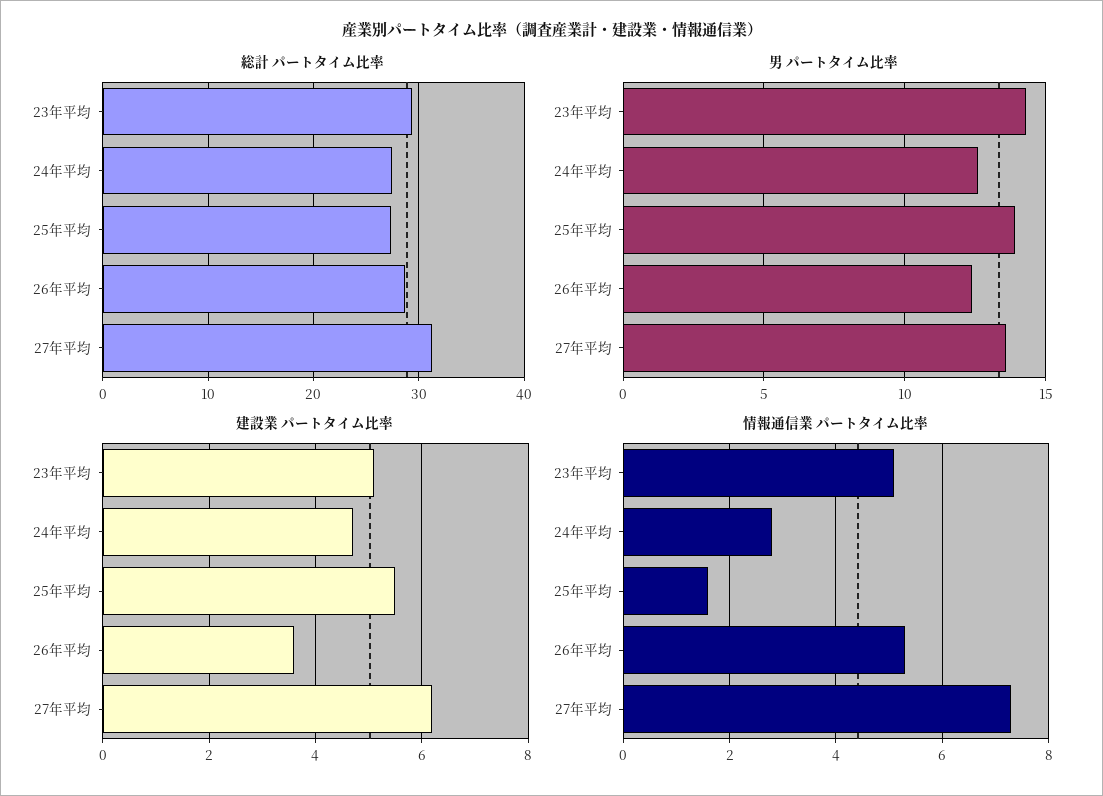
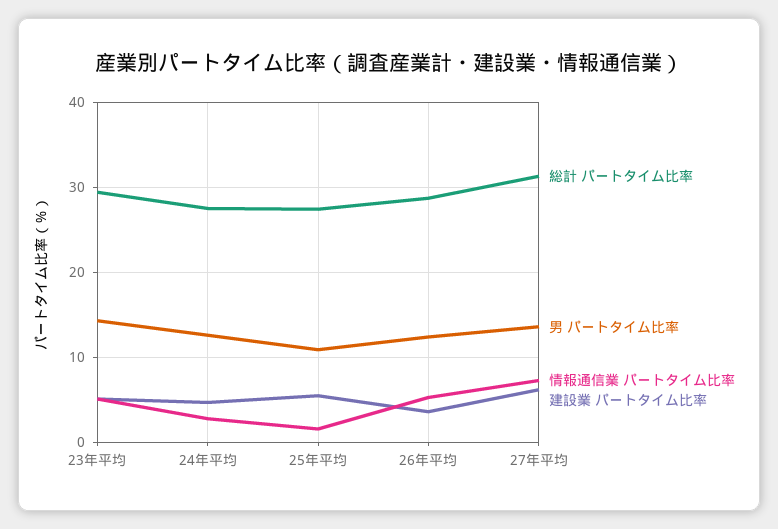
男 パートタイム比率, 25年平均: 14 -> 11

